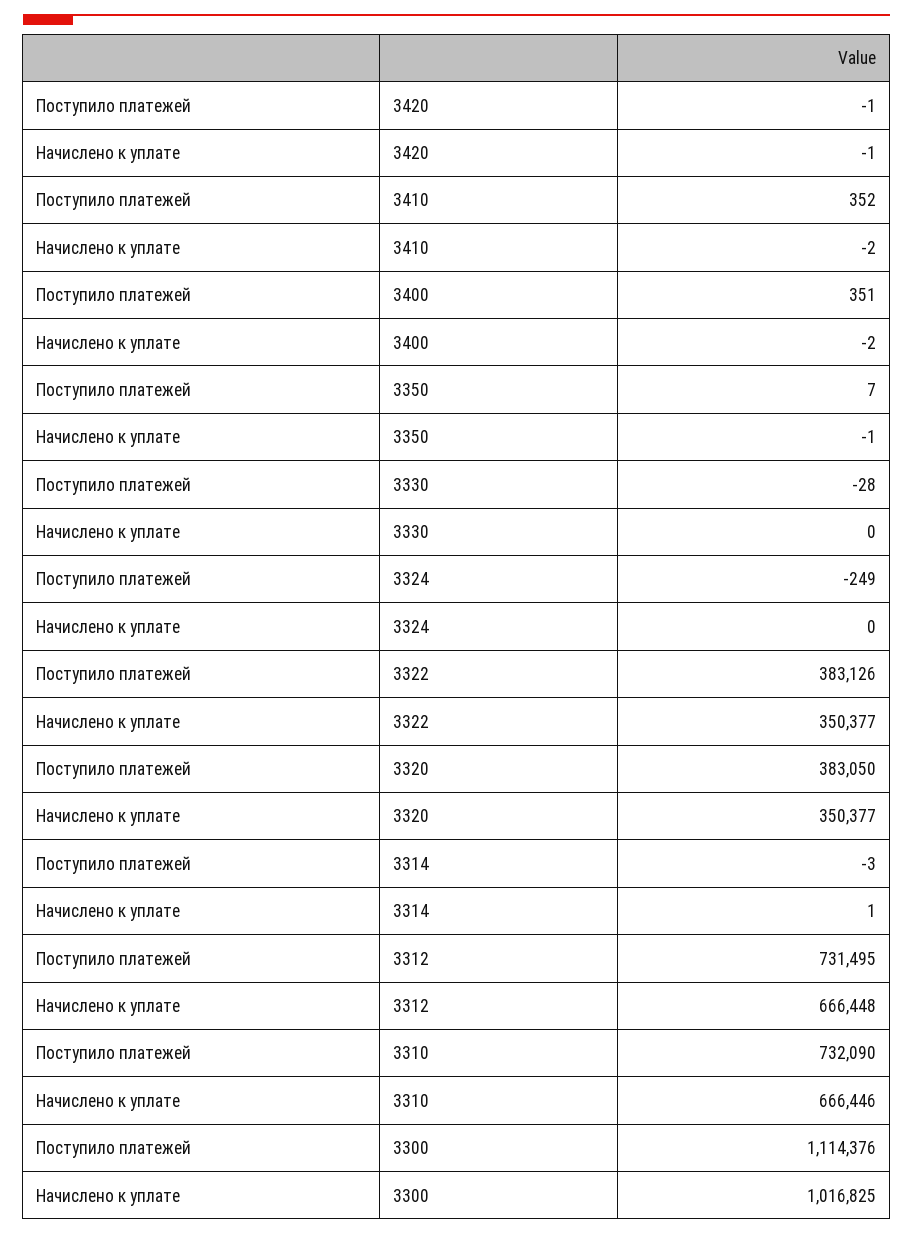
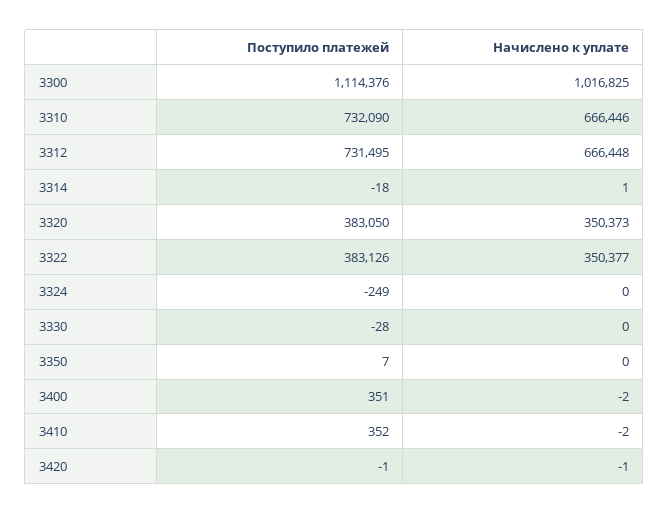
Начислено к уплате, 3350: -1 -> 0
Начислено к уплате, 3320: 350377 -> 350373
Поступило платежей, 3314: -3 -> -18

